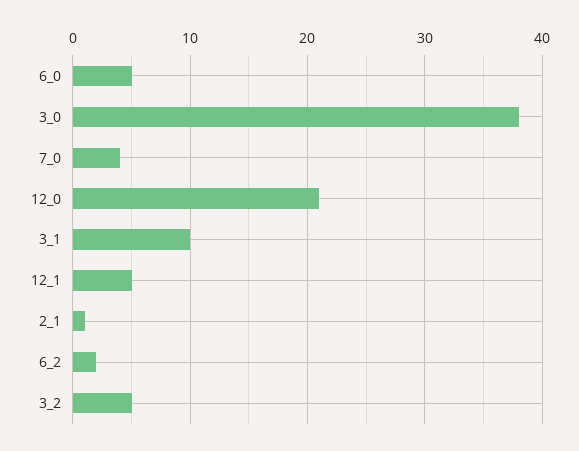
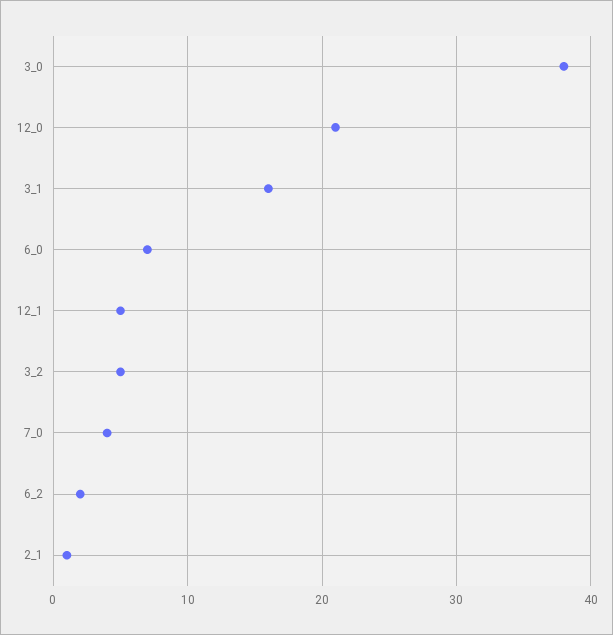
6_0: 5 -> 7
3_1: 10 -> 16

